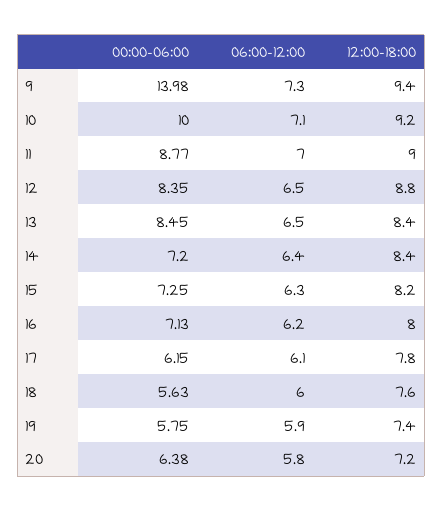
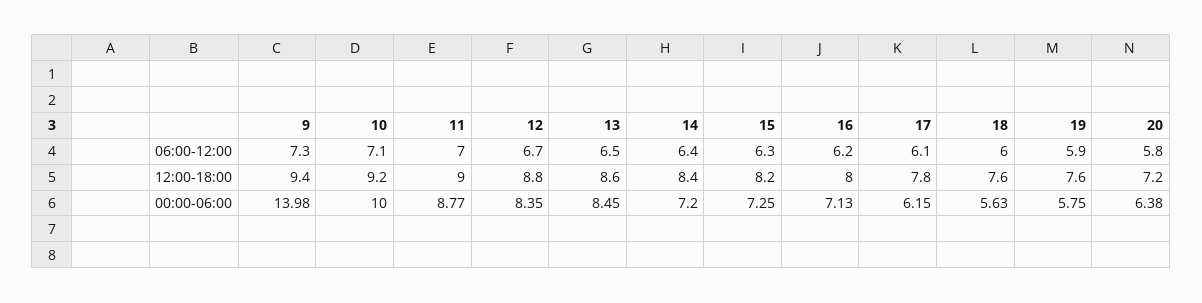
06:00-12:00, 12: 6.5 -> 6.7
12:00-18:00, 13: 8.4 -> 8.6
12:00-18:00, 19: 7.4 -> 7.6

